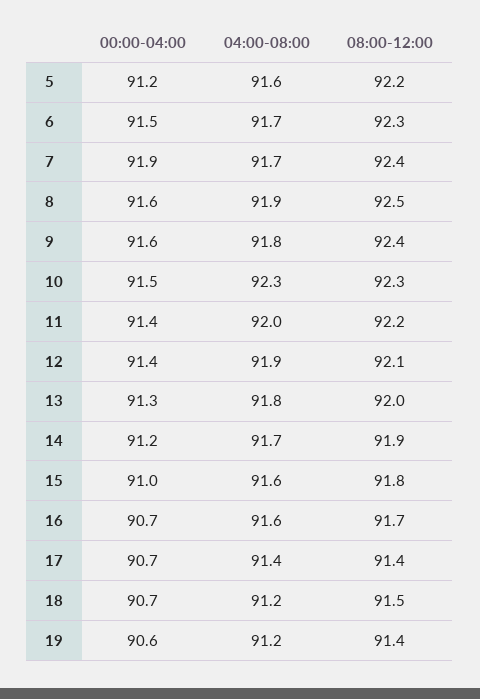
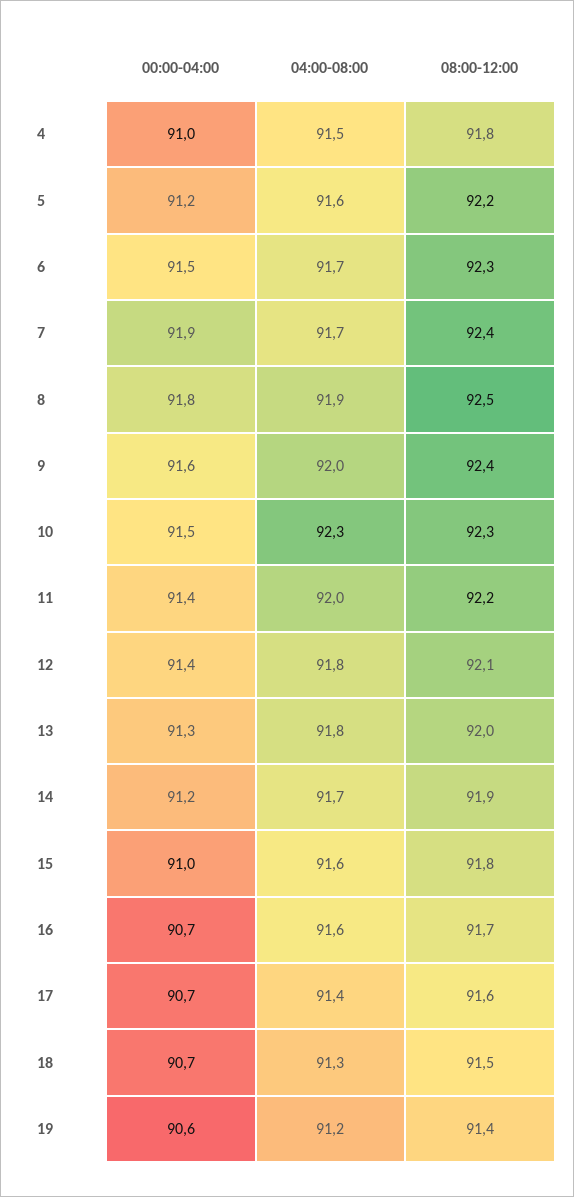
00:00-04:00, 8: 91.6 -> 91.8
04:00-08:00, 9: 91.8 -> 92
04:00-08:00, 12: 91.9 -> 91.8
08:00-12:00, 17: 91.4 -> 91.6
04:00-08:00, 18: 91.2 -> 91.3
00:00-04:00, 4: none -> 91
04:00-08:00, 4: none -> 91.5
08:00-12:00, 4: none -> 91.8

